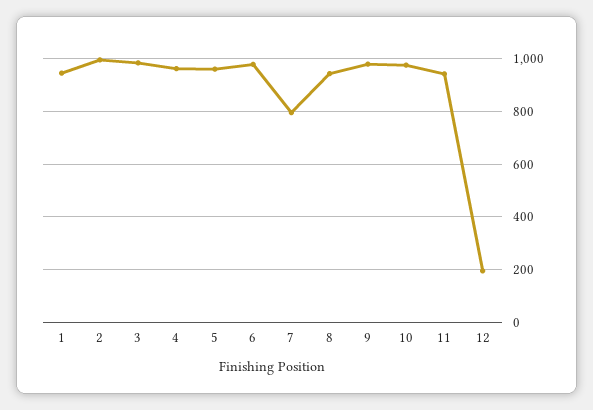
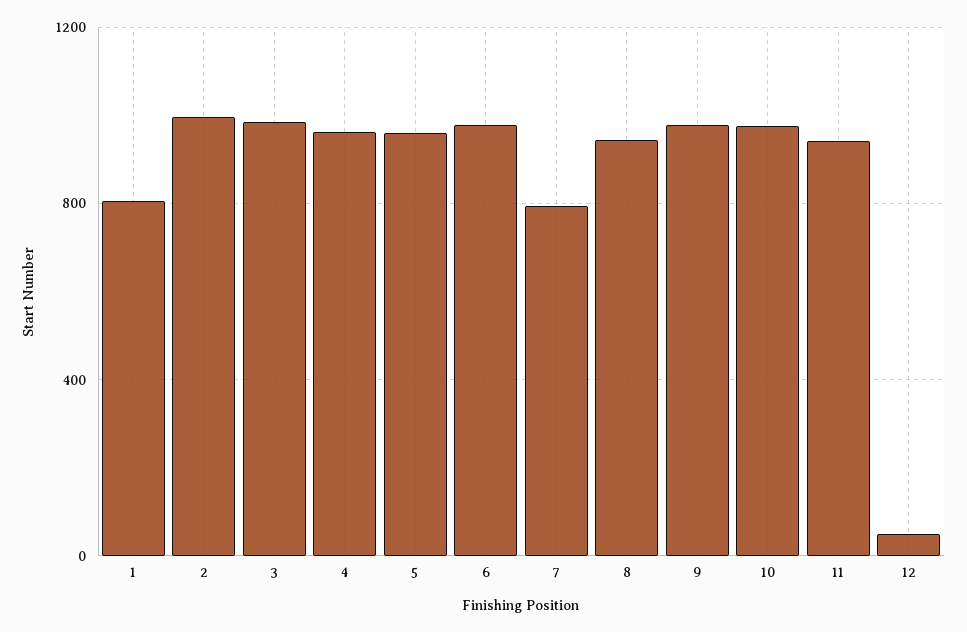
1: 950 -> 800
12: 200 -> 50

